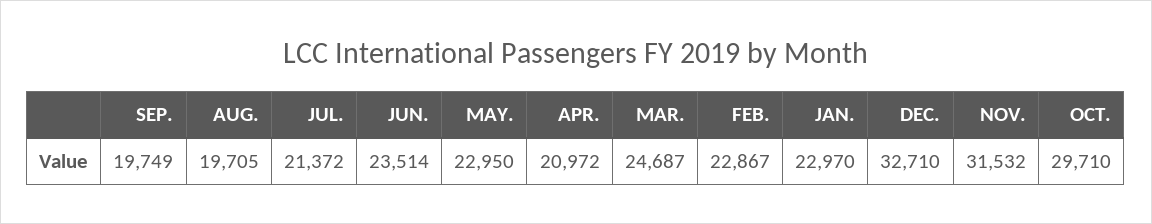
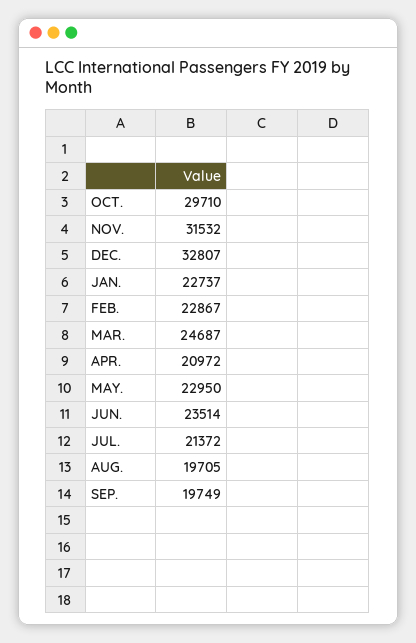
JAN.: 22970 -> 22737
DEC.: 32710 -> 32807

